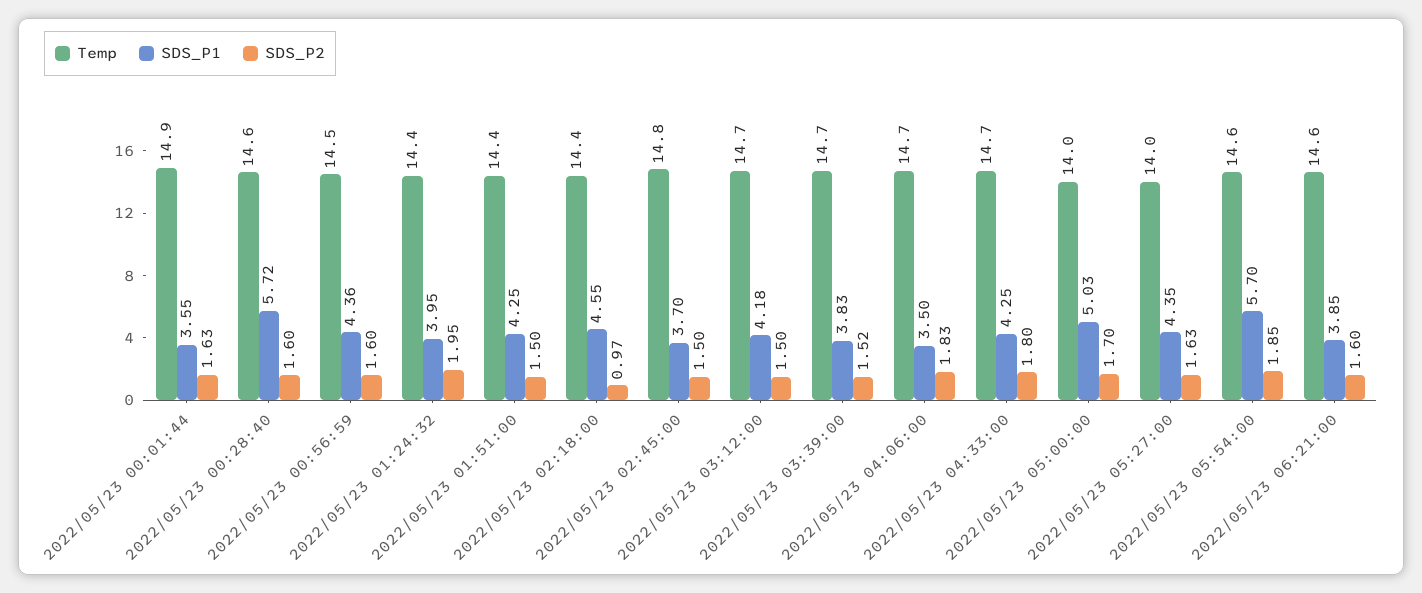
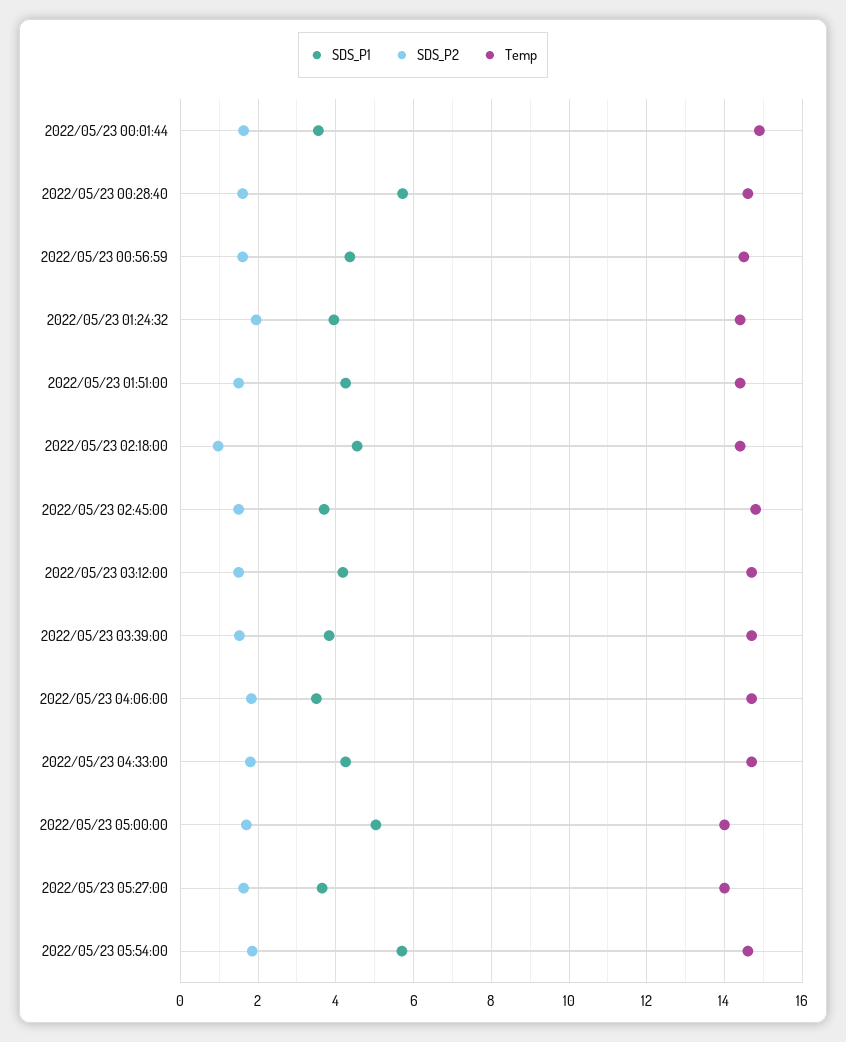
SDS_P1, 2022/05/23 05:27:00: 4.35 -> 3.6
Temp, 2022/05/23 06:21:00: 14.6 -> none
SDS_P1, 2022/05/23 06:21:00: 3.85 -> none
SDS_P2, 2022/05/23 06:21:00: 1.6 -> none

